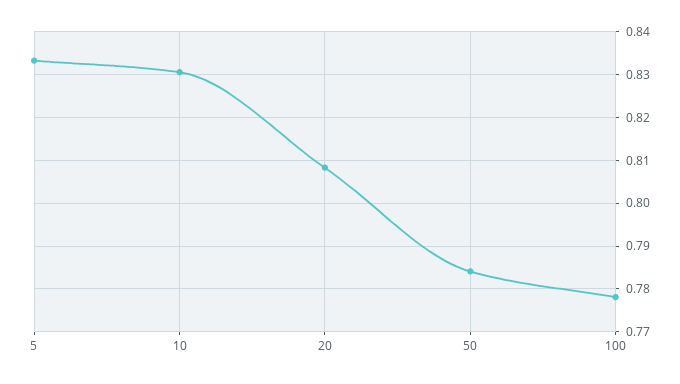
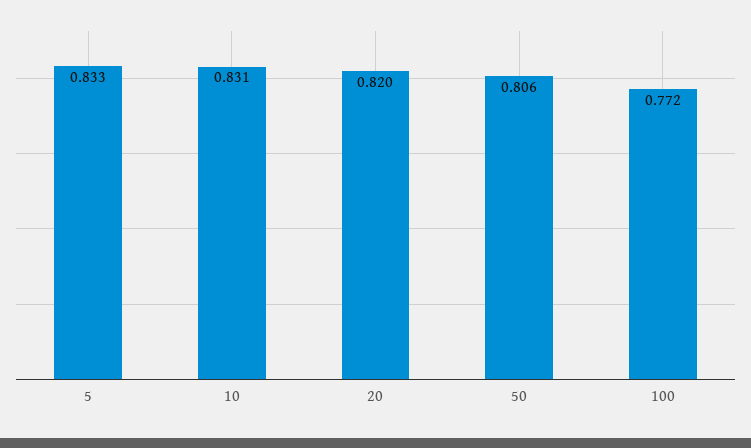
20: 0.808 -> 0.82
50: 0.784 -> 0.806
100: 0.778 -> 0.772

